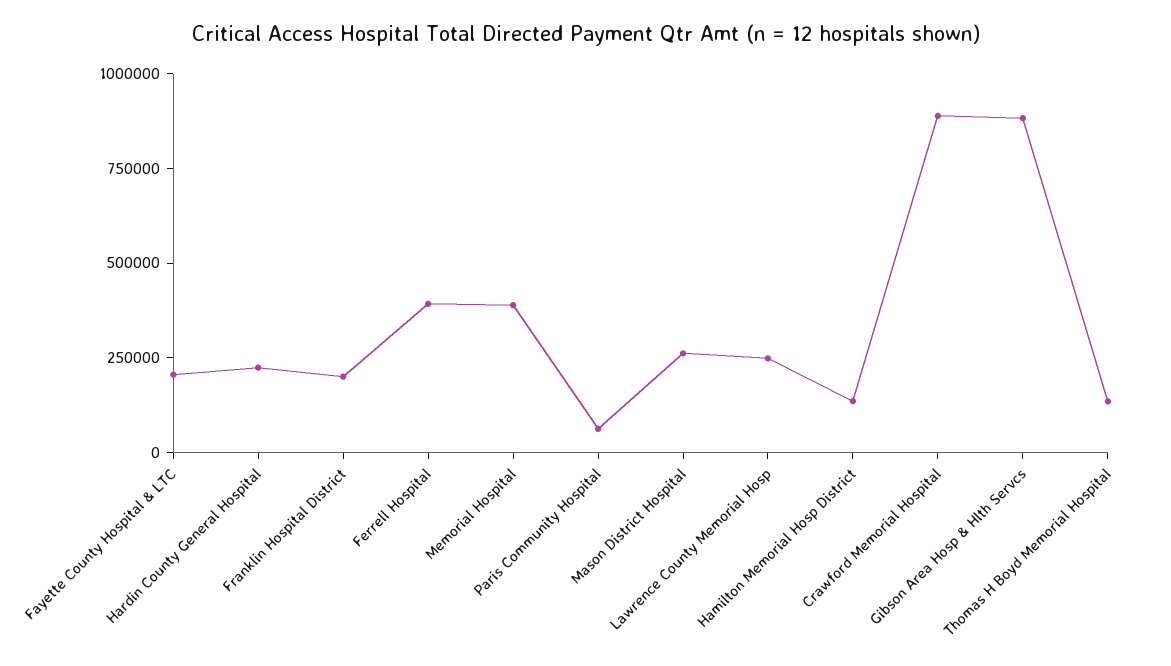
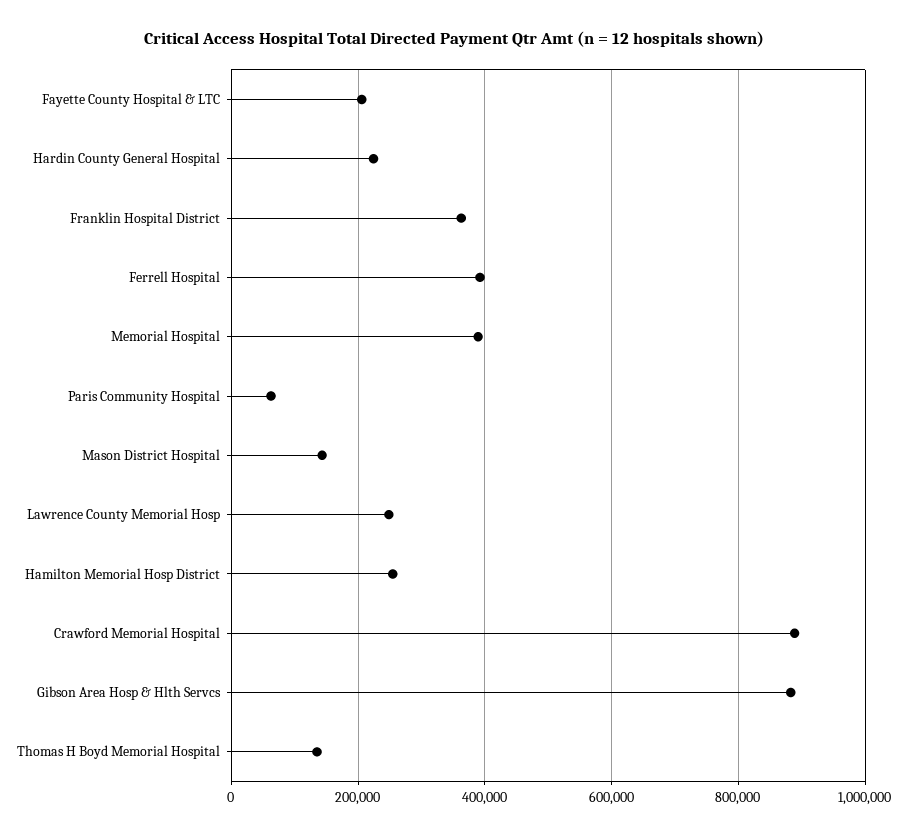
Franklin Hospital District: 200000 -> 360000
Mason District Hospital: 250000 -> 140000
Hamilton Memorial Hosp District: 150000 -> 260000

